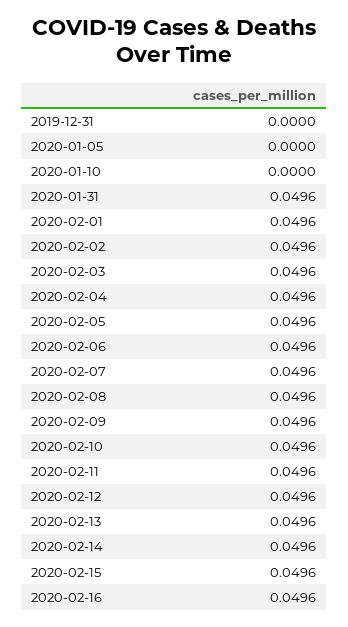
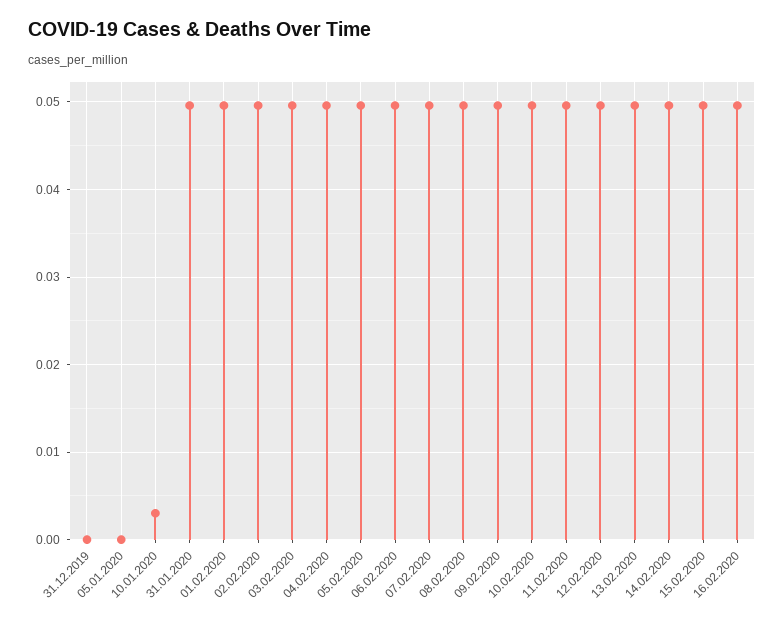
2020-01-10: 0 -> 0.003

